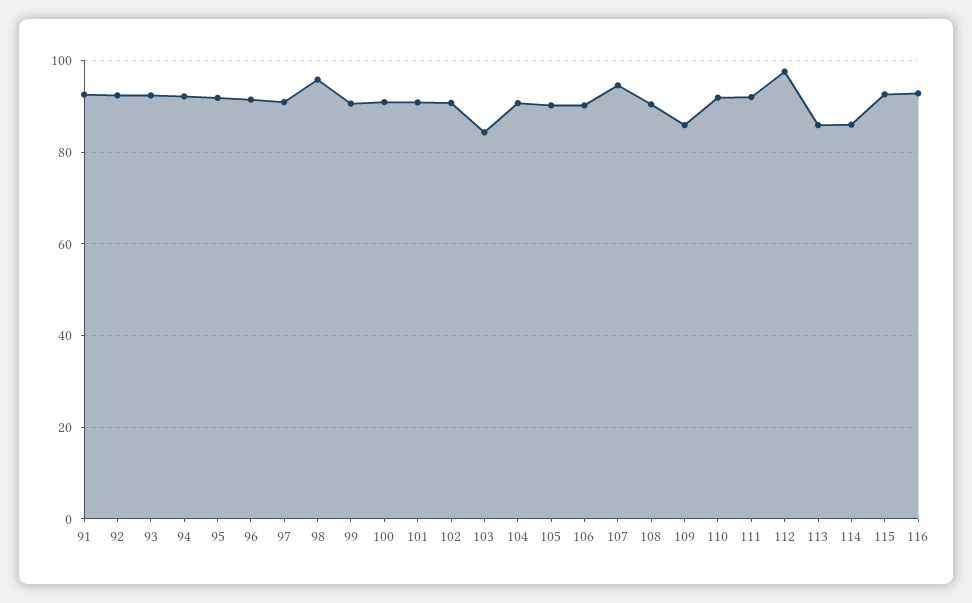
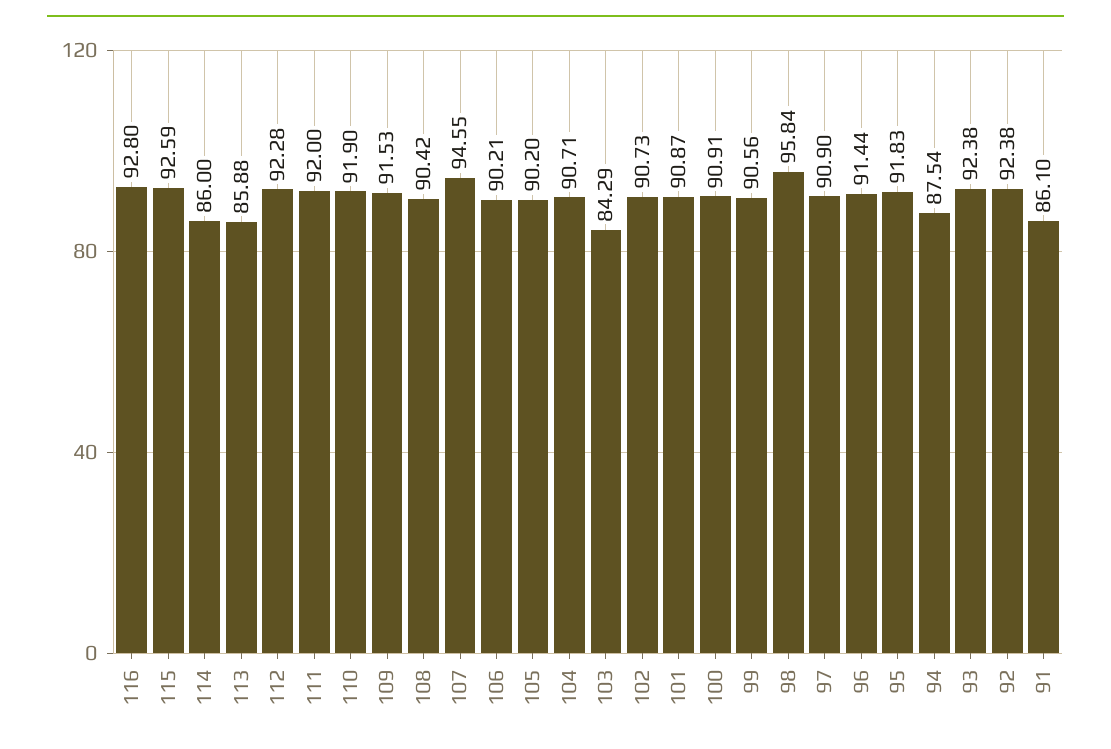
91: 92 -> 86.1
94: 92 -> 87.54
109: 86 -> 91.53
112: 98 -> 92.28

